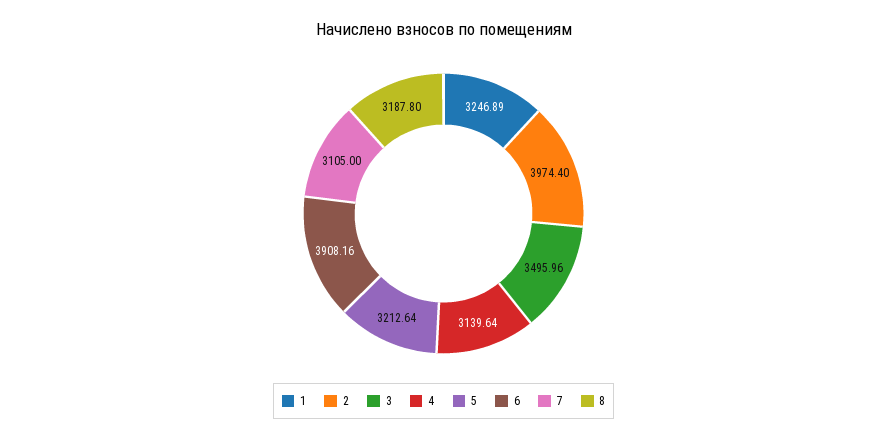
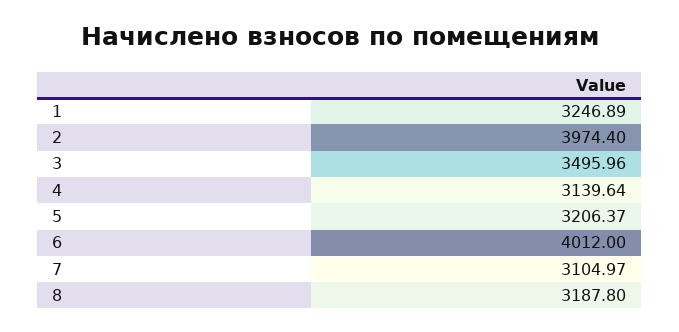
5: 3212.64 -> 3206.37
6: 3908.16 -> 4012
7: 3105 -> 3104.97

